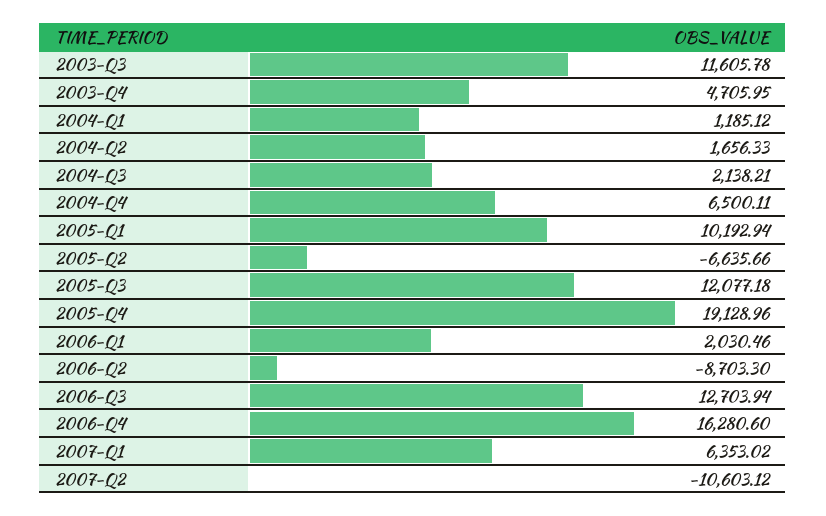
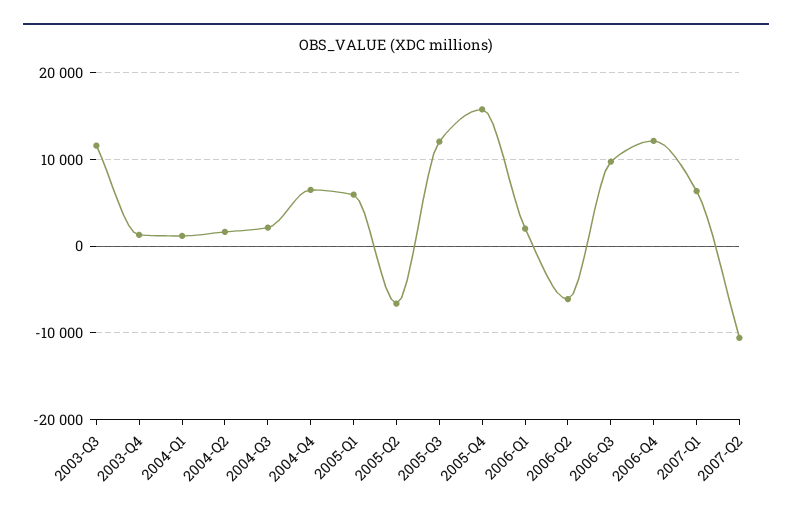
2003-Q4: 4705.95 -> 1000
2005-Q1: 10192.94 -> 6000
2005-Q4: 19128.96 -> 16000
2006-Q2: -8703.3 -> -6000
2006-Q3: 12703.94 -> 10000
2006-Q4: 16280.6 -> 12000

